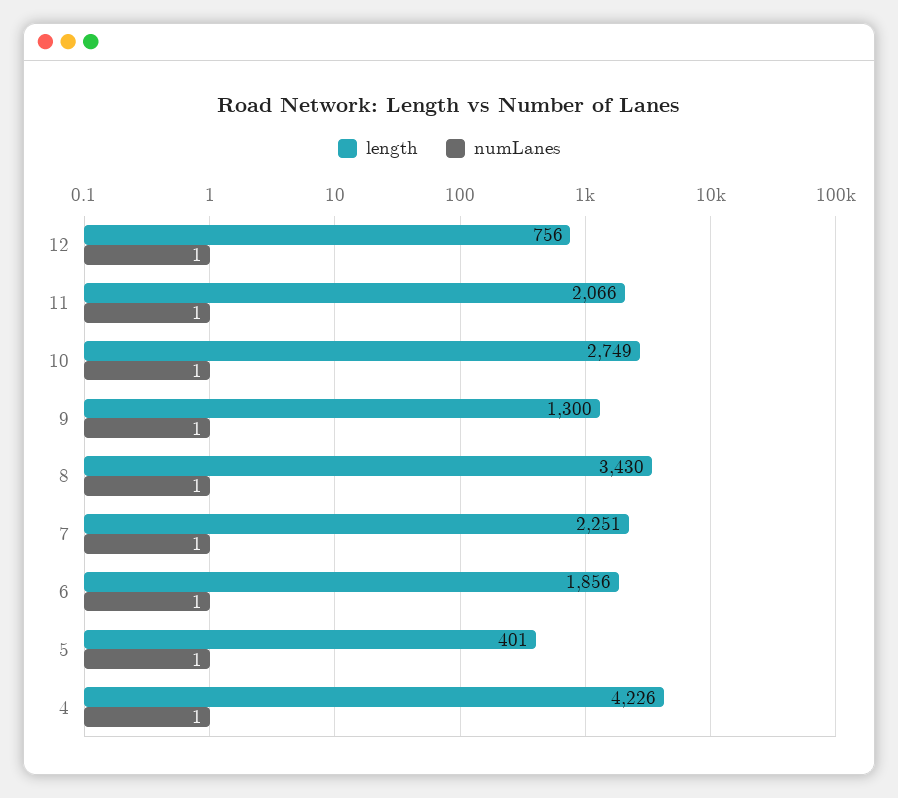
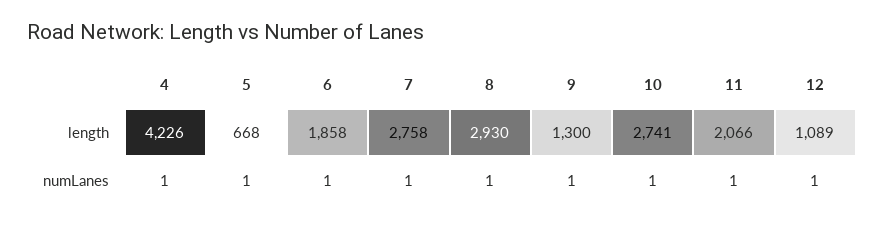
length, 12: 756 -> 1089
length, 10: 2749 -> 2741
length, 8: 3430 -> 2930
length, 7: 2251 -> 2758
length, 6: 1856 -> 1858
length, 5: 401 -> 668

